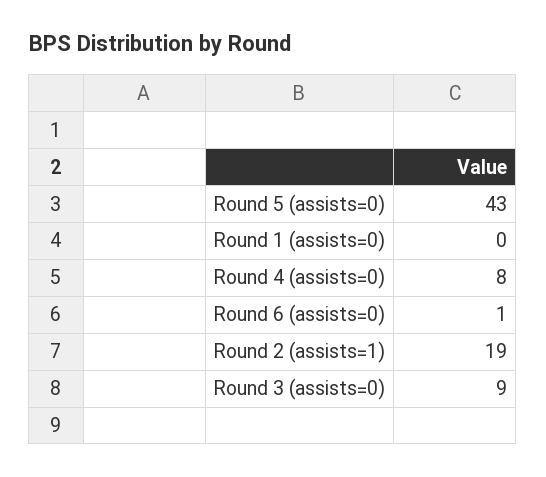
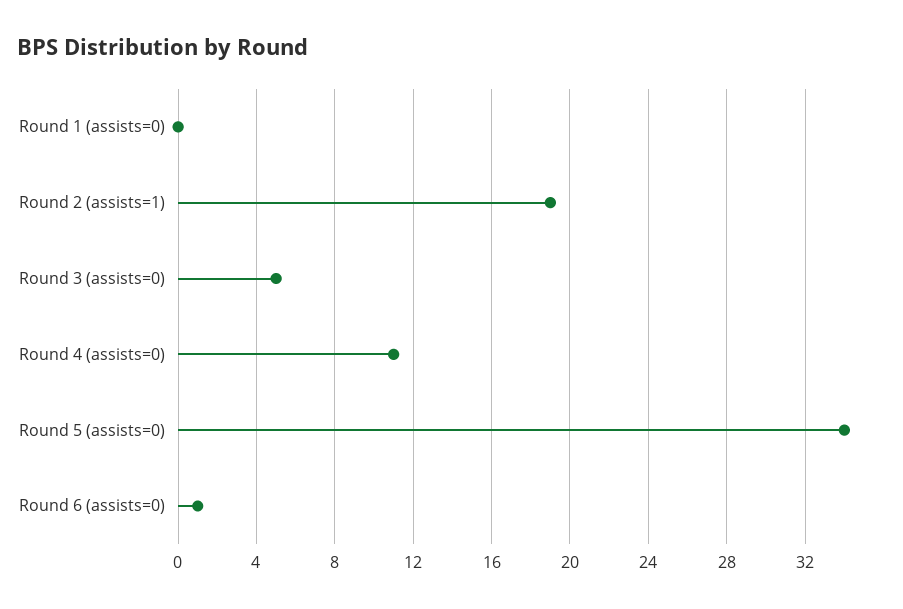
Round 5 (assists=0): 43 -> 34
Round 4 (assists=0): 8 -> 11
Round 3 (assists=0): 9 -> 5

